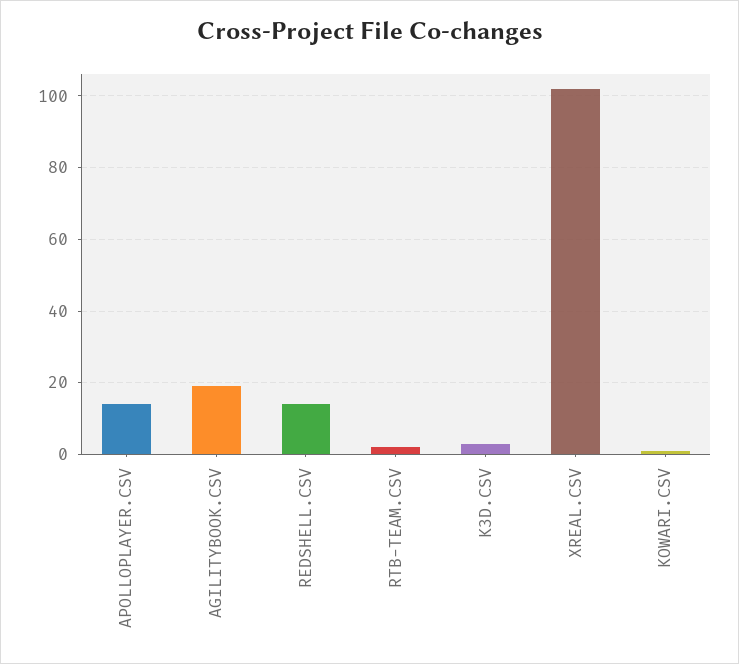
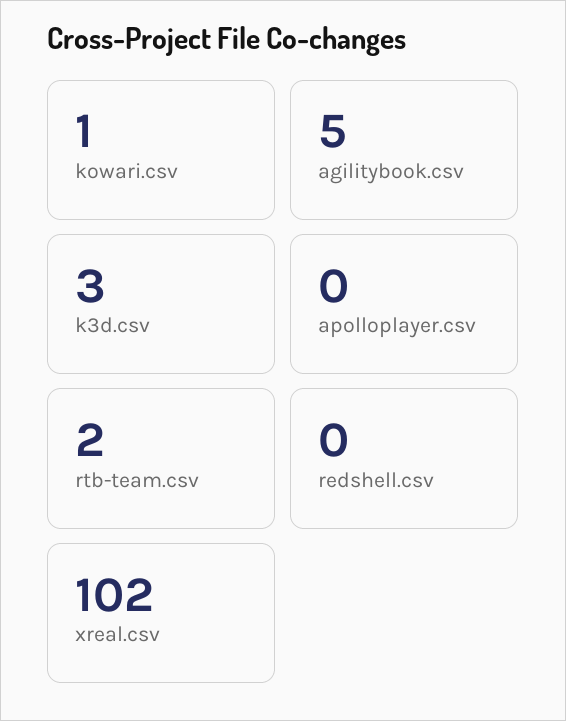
APOLLOPLAYER.CSV: 15 -> 0
AGILITYBOOK.CSV: 20 -> 5
REDSHELL.CSV: 15 -> 0

